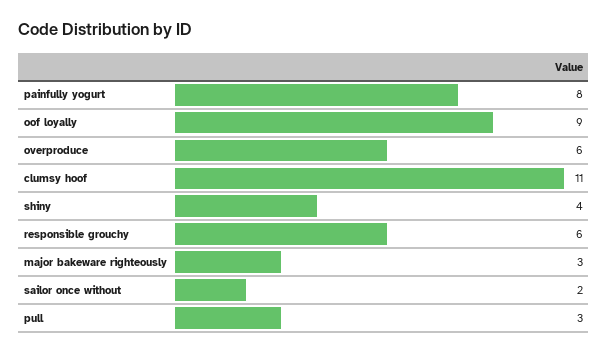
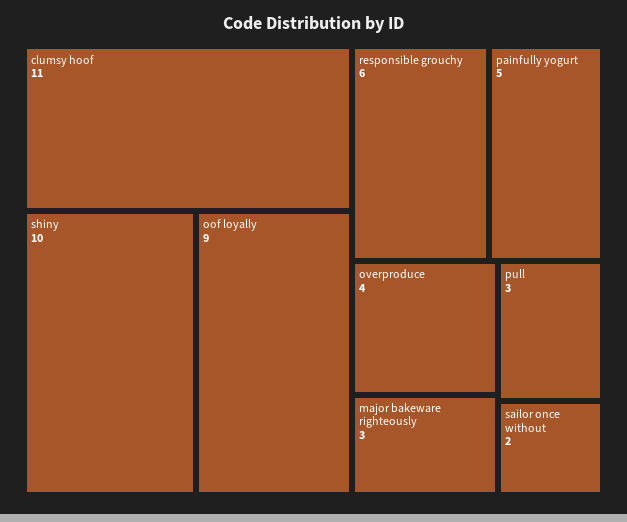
painfully yogurt: 8 -> 5
overproduce: 6 -> 4
shiny: 4 -> 10

